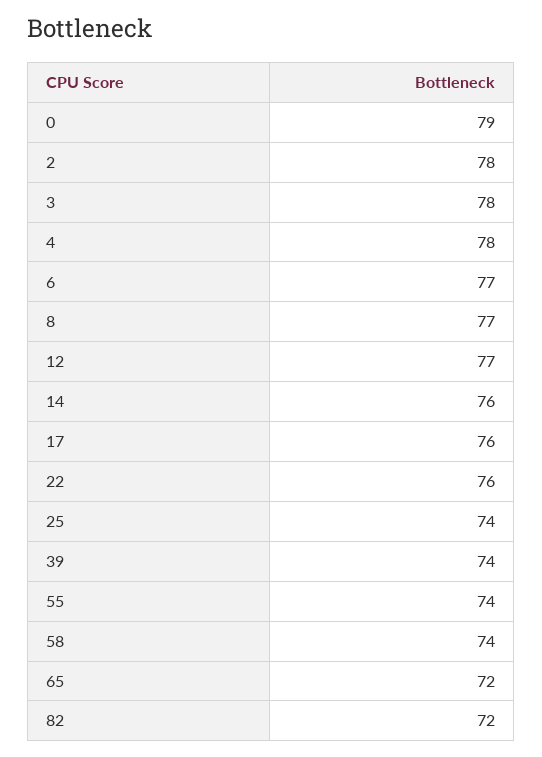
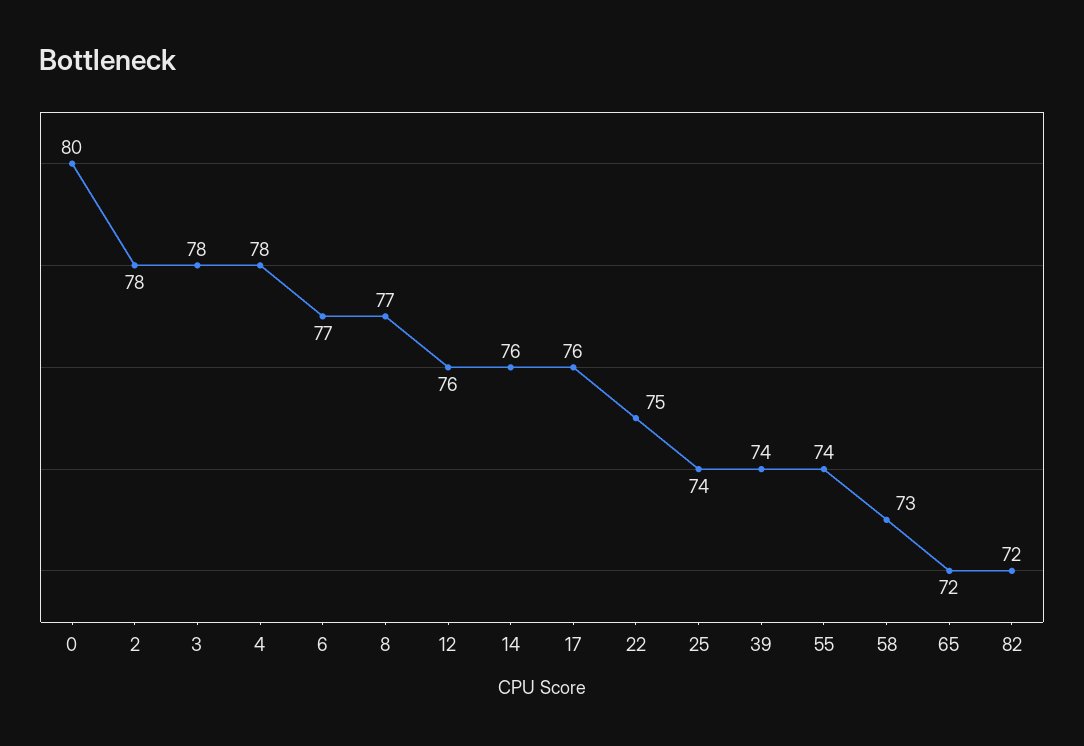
0: 79 -> 80
12: 77 -> 76
22: 76 -> 75
58: 74 -> 73

